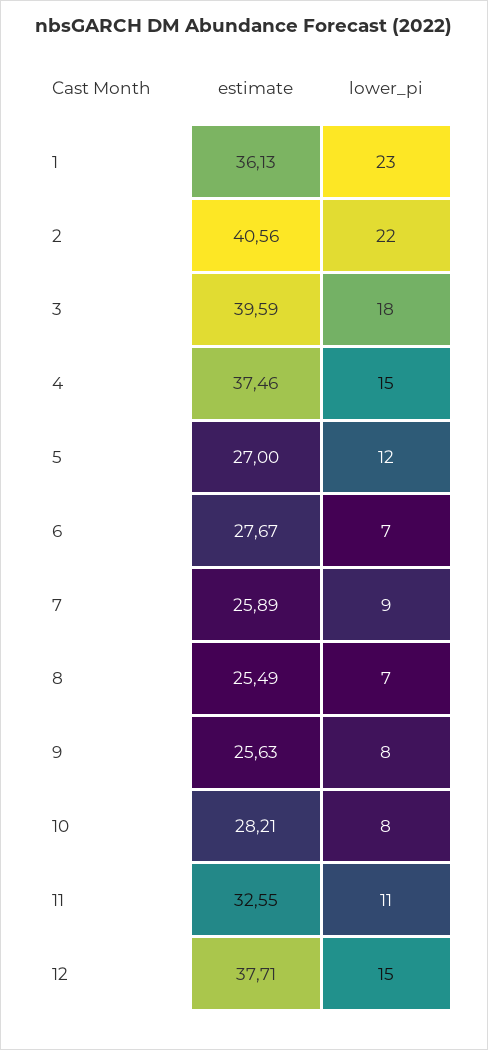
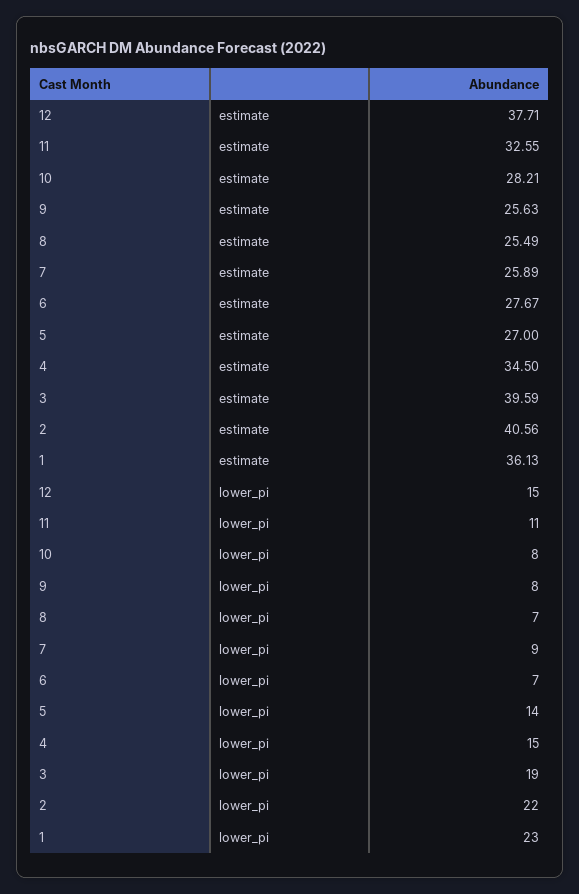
lower_pi, 3: 18 -> 19
estimate, 4: 37.46 -> 34.5
lower_pi, 5: 12 -> 14

